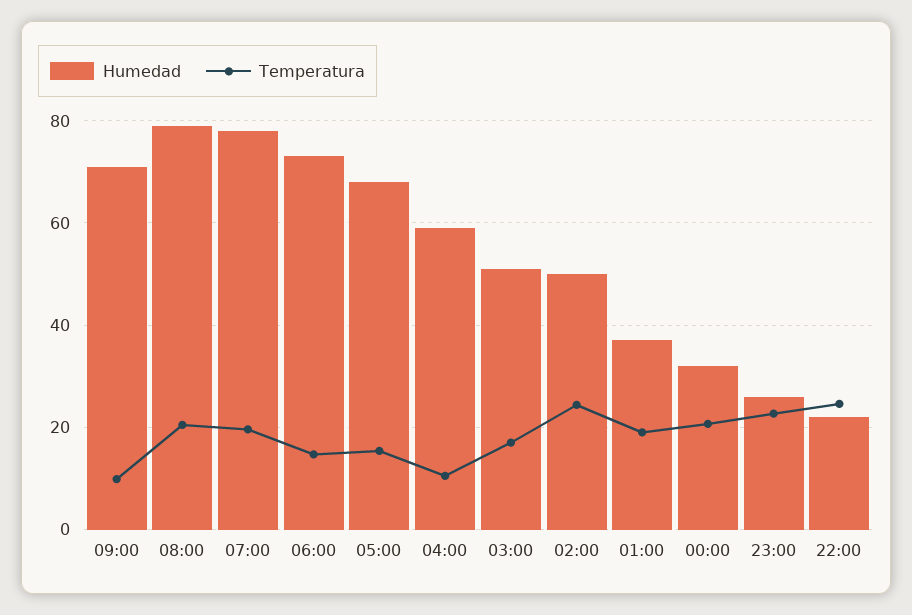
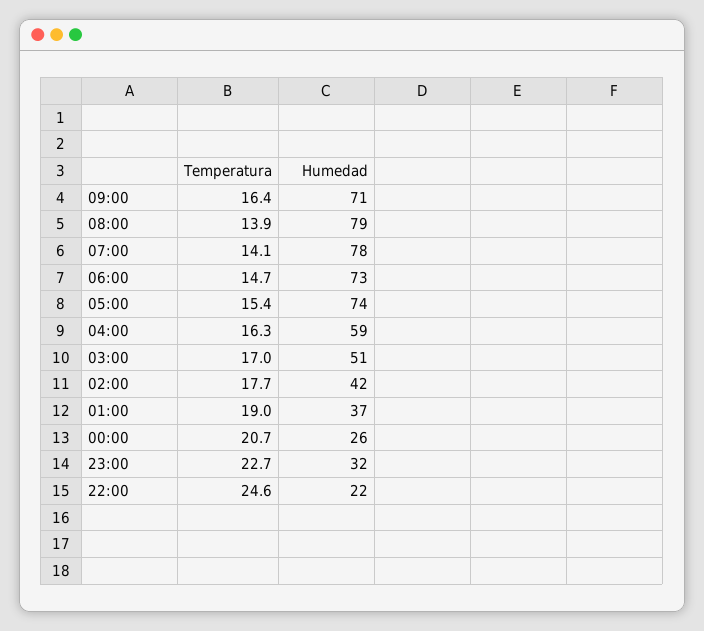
Temperatura, 09:00: 10 -> 16.4
Temperatura, 08:00: 20 -> 13.9
Temperatura, 07:00: 20 -> 14.1
Humedad, 05:00: 68 -> 74
Temperatura, 04:00: 10 -> 16.3
Humedad, 02:00: 50 -> 42
Temperatura, 02:00: 24 -> 17.7
Humedad, 00:00: 32 -> 26
Humedad, 23:00: 26 -> 32

